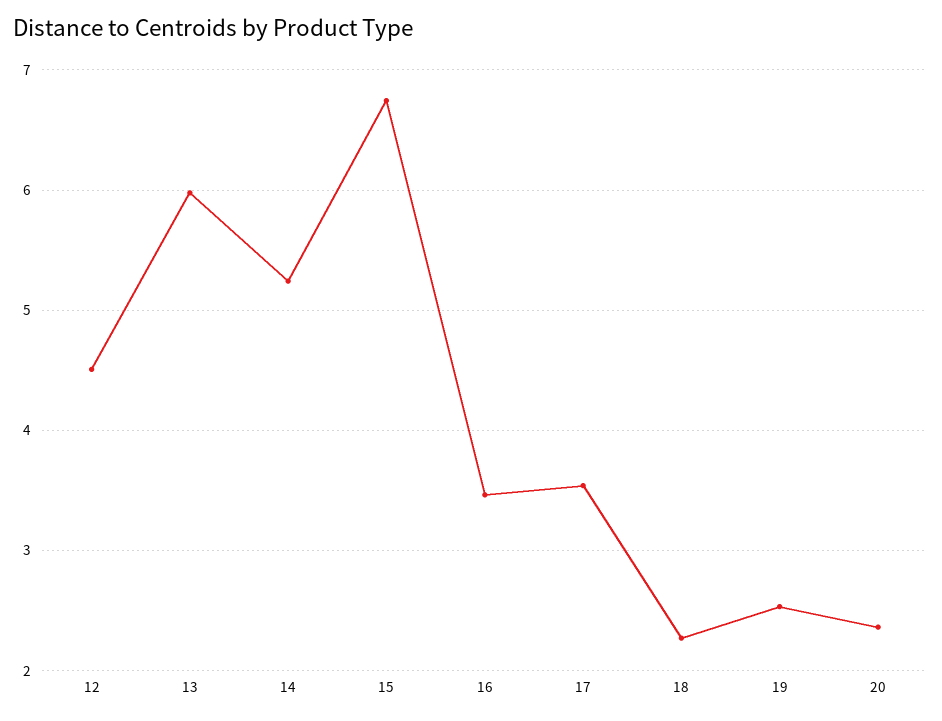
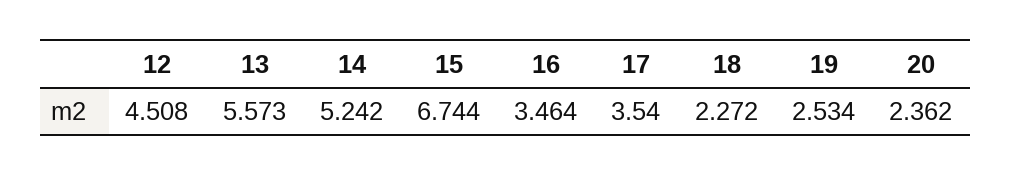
13: 6 -> 5.573

